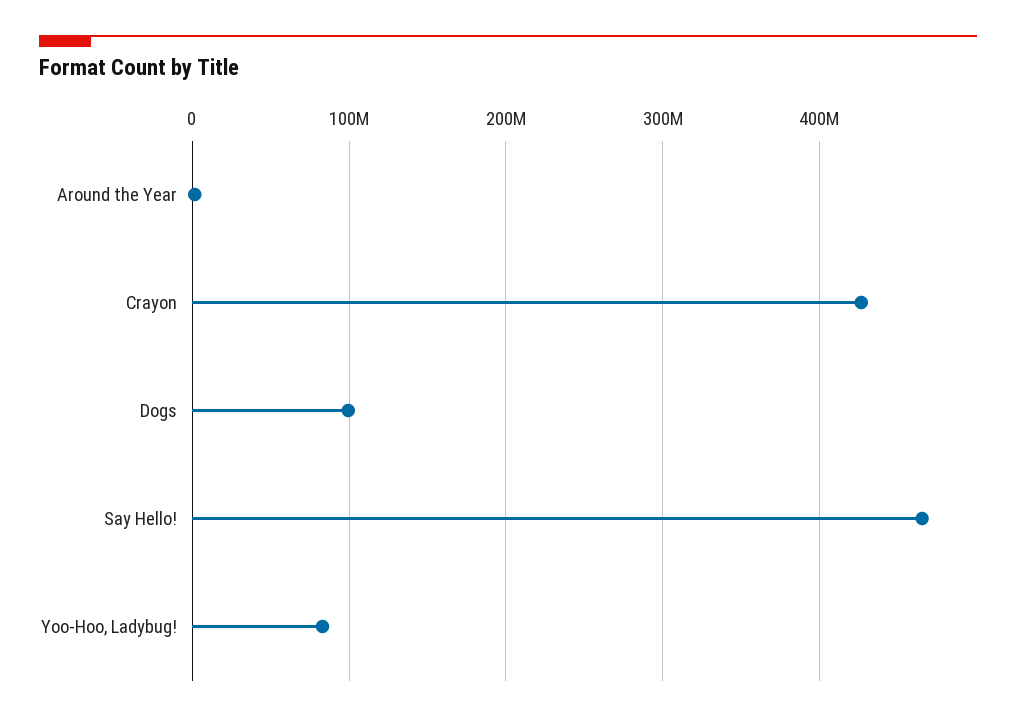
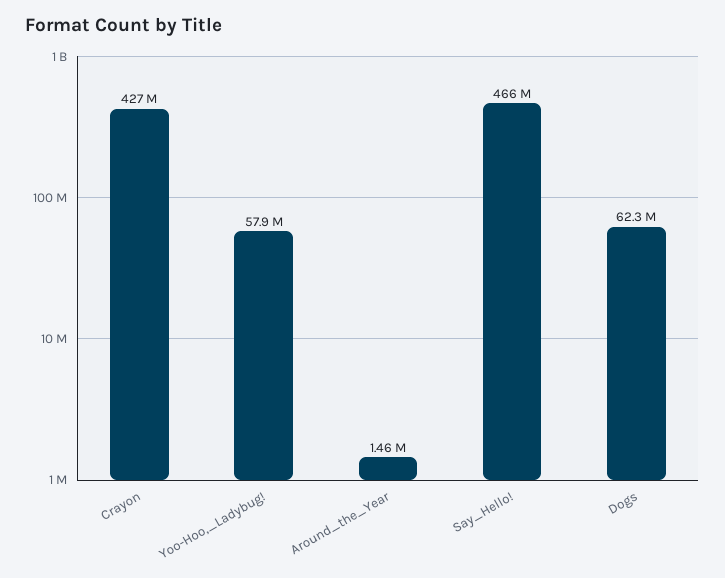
Dogs: 100000000 -> 62300000
Yoo-Hoo, Ladybug!: 80000000 -> 57900000

